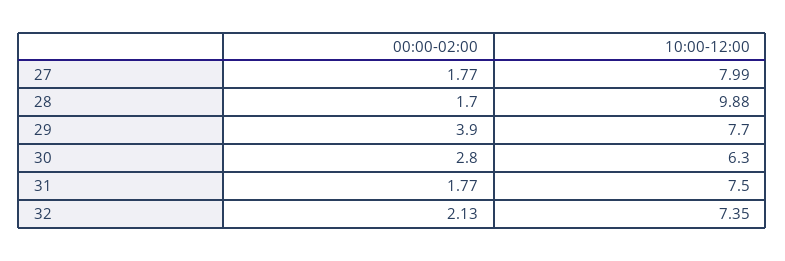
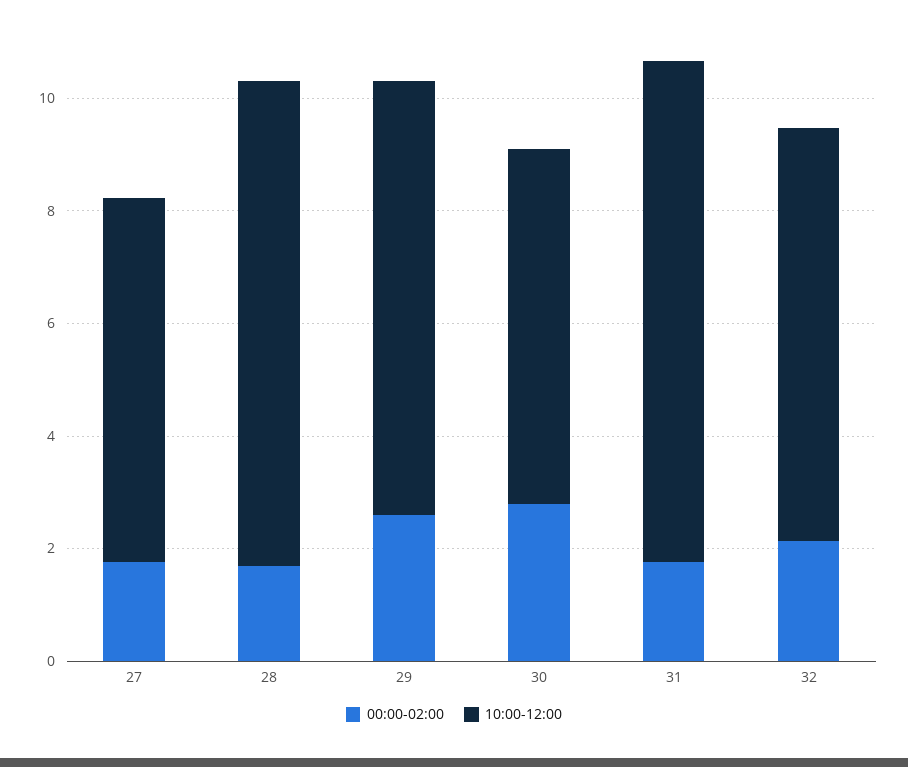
10:00-12:00, 27: 7.99 -> 6.5
10:00-12:00, 28: 9.88 -> 8.5
00:00-02:00, 29: 3.9 -> 2.5
10:00-12:00, 31: 7.5 -> 9

